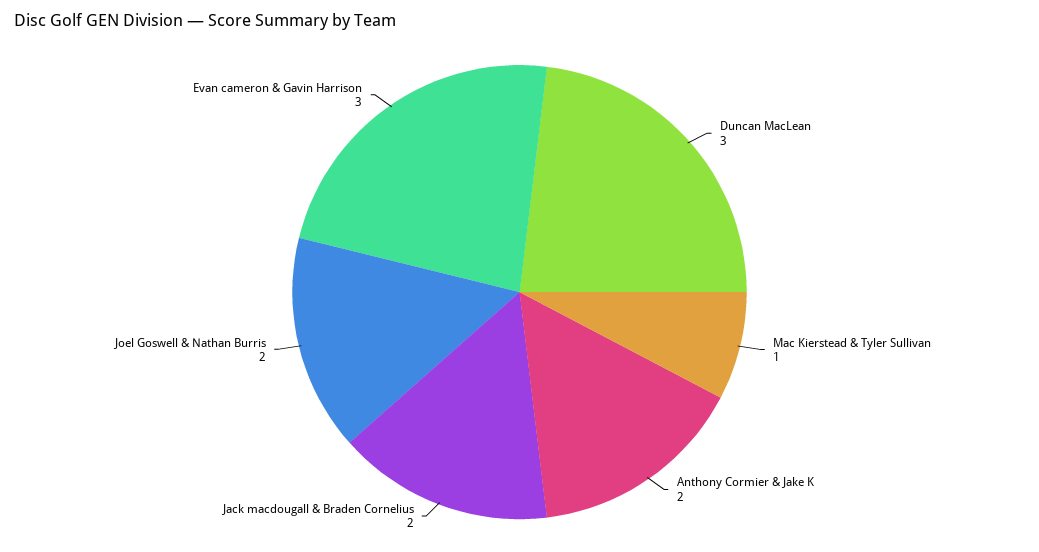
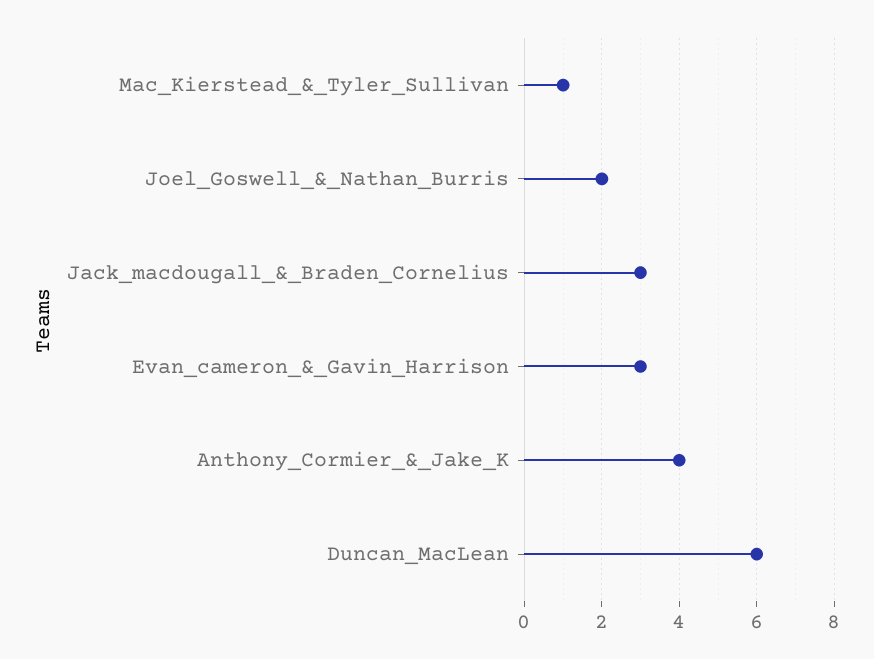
Duncan MacLean: 3 -> 6
Anthony Cormier & Jake K: 2 -> 4
Jack macdougall & Braden Cornelius: 2 -> 3

